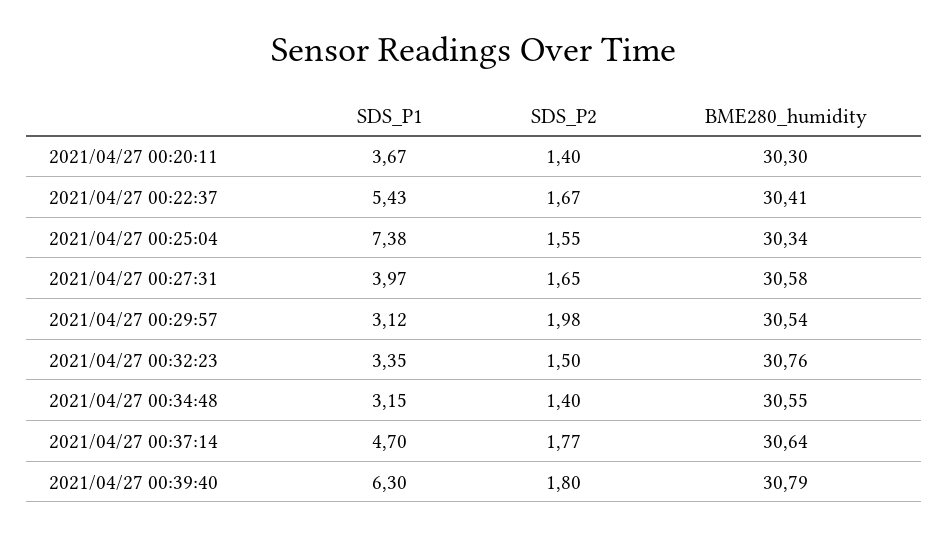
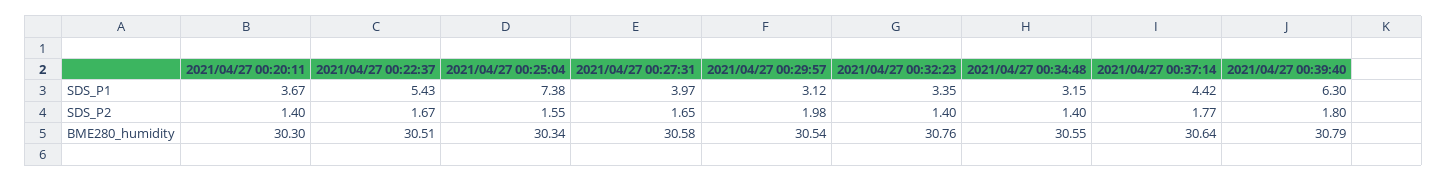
BME280_humidity, 2021/04/27 00:22:37: 30.41 -> 30.51
SDS_P2, 2021/04/27 00:32:23: 1.5 -> 1.4
SDS_P1, 2021/04/27 00:37:14: 4.7 -> 4.42

